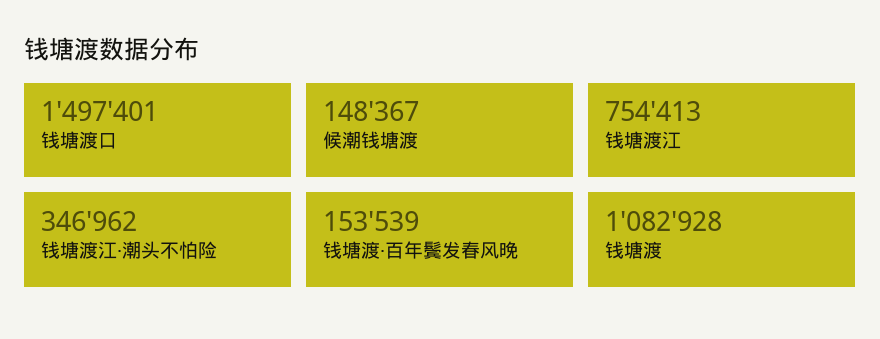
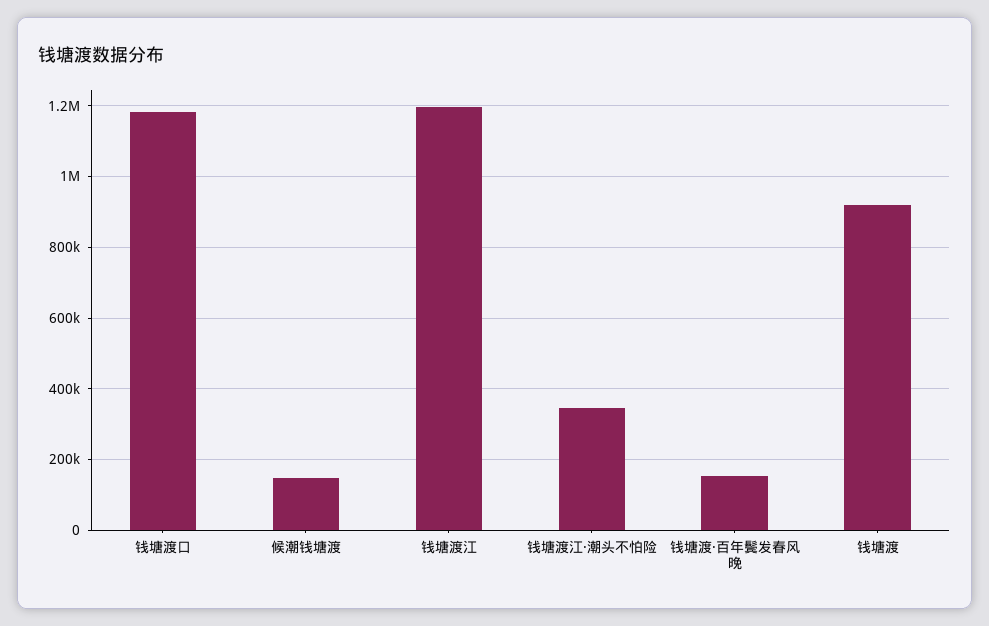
钱塘渡口: 1497401 -> 1180000
钱塘渡江: 754413 -> 1200000
钱塘渡: 1082928 -> 920000

